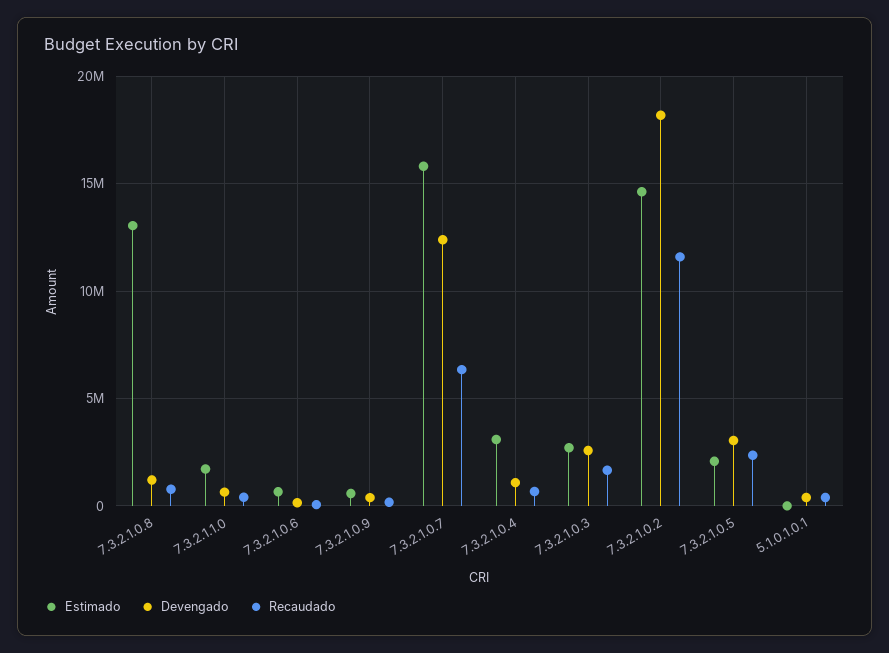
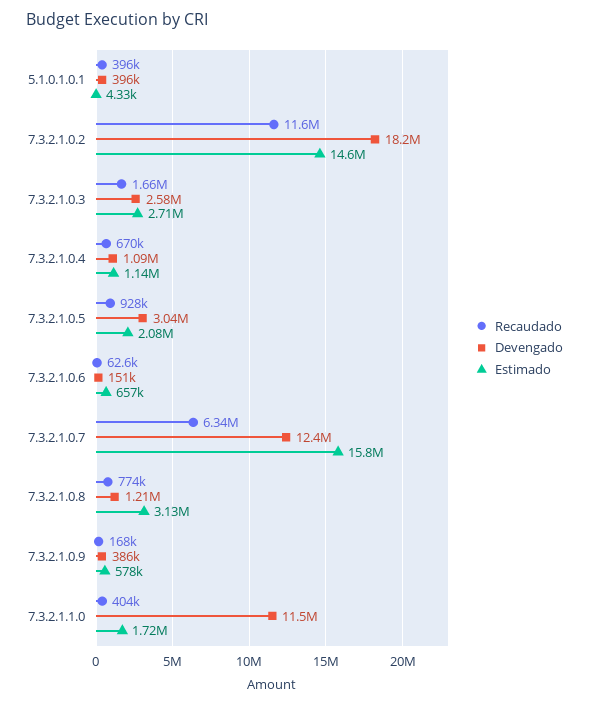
Estimado, 7.3.2.1.0.8: 13000000 -> 3130000
Devengado, 7.3.2.1.1.0: 500000 -> 11500000
Estimado, 7.3.2.1.0.4: 3000000 -> 1140000
Recaudado, 7.3.2.1.0.5: 2500000 -> 928000

